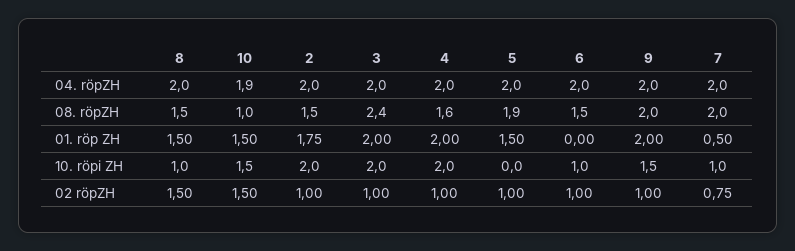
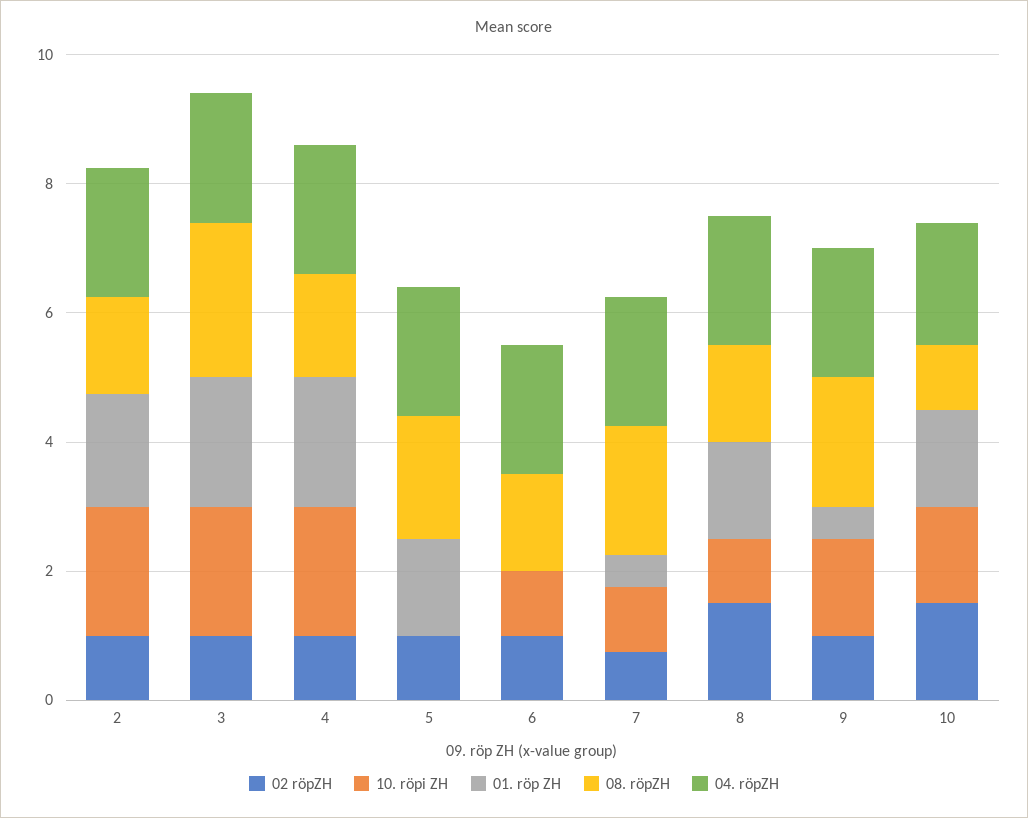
01. röp ZH, 9: 2 -> 0.5

